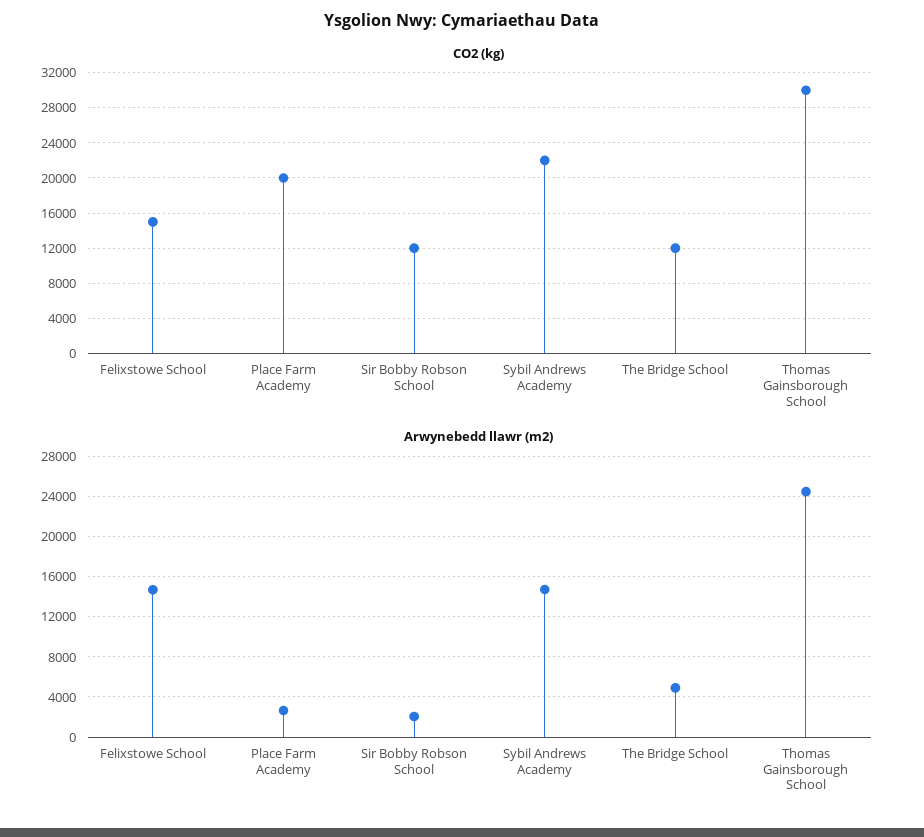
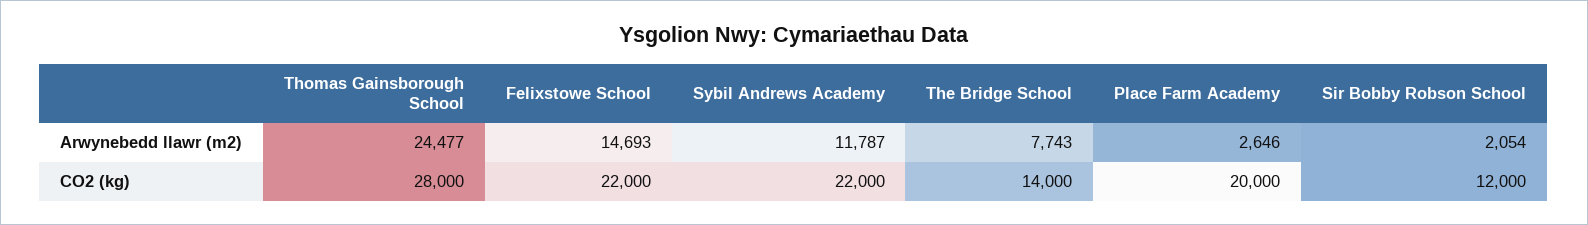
CO2 (kg), Felixstowe School: 15000 -> 22000
CO2 (kg), The Bridge School: 12000 -> 14000
CO2 (kg), Thomas Gainsborough School: 30000 -> 28000
Arwynebedd llawr (m2), Sybil Andrews Academy: 15000 -> 11787
Arwynebedd llawr (m2), The Bridge School: 5000 -> 7743

